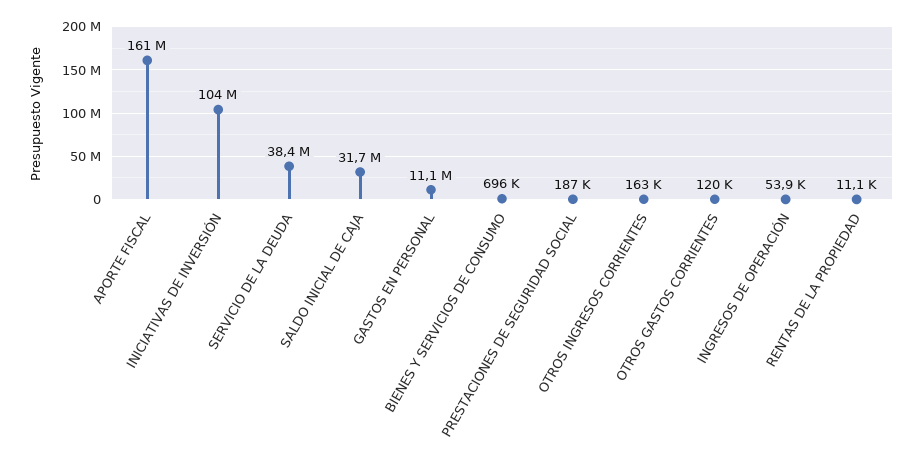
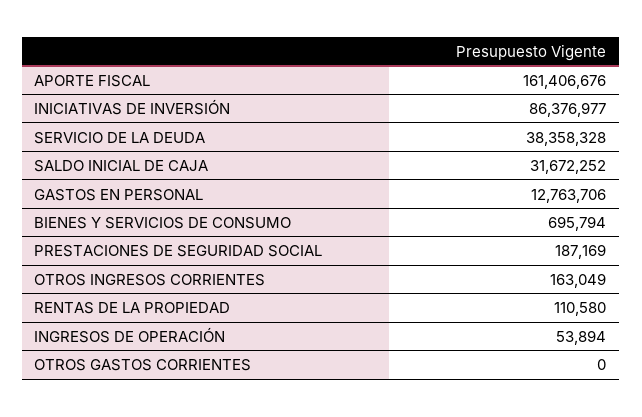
INICIATIVAS DE INVERSIÓN: 104000000 -> 86376977
GASTOS EN PERSONAL: 11100000 -> 12763706
OTROS GASTOS CORRIENTES: 120000 -> 0
RENTAS DE LA PROPIEDAD: 11100 -> 110580

